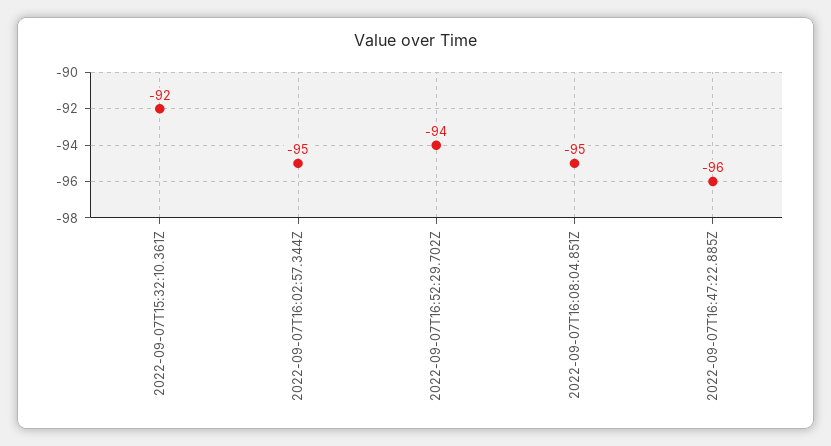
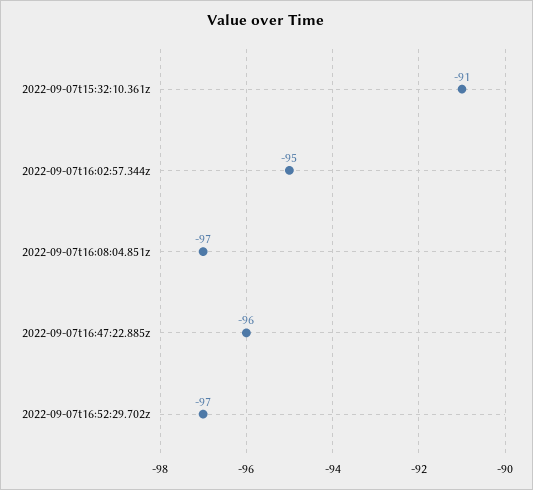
2022-09-07T15:32:10.361Z: -92 -> -91
2022-09-07T16:52:29.702Z: -94 -> -97
2022-09-07T16:08:04.851Z: -95 -> -97

